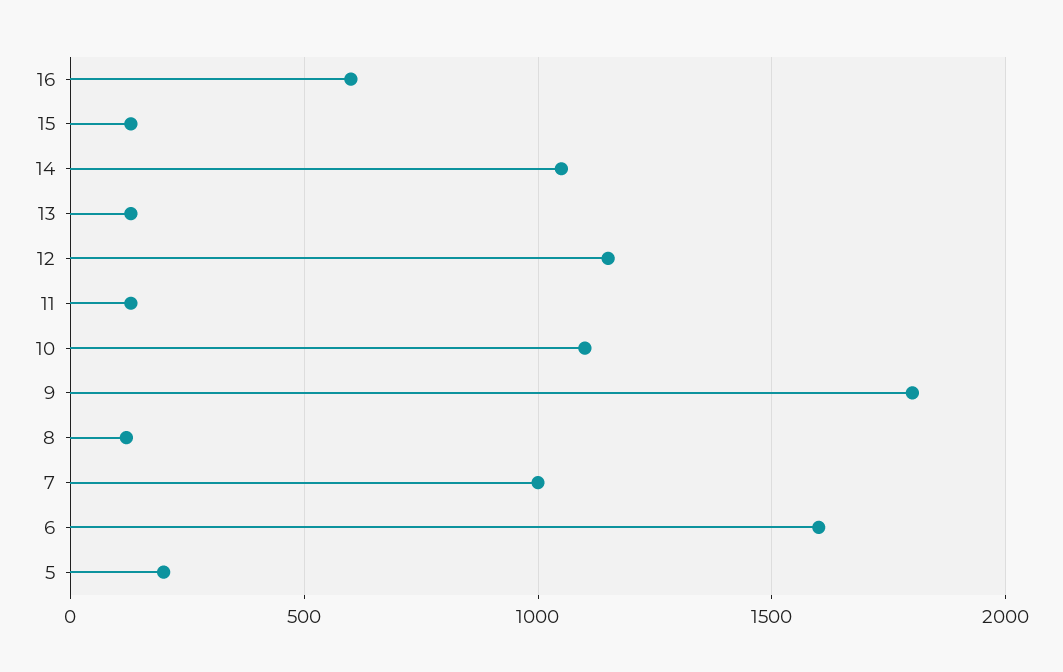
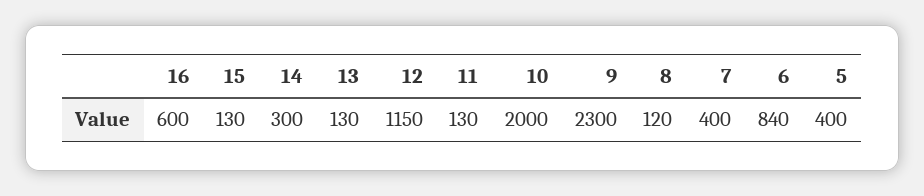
14: 1050 -> 300
10: 1100 -> 2000
9: 1800 -> 2300
7: 1000 -> 400
6: 1600 -> 840
5: 200 -> 400

